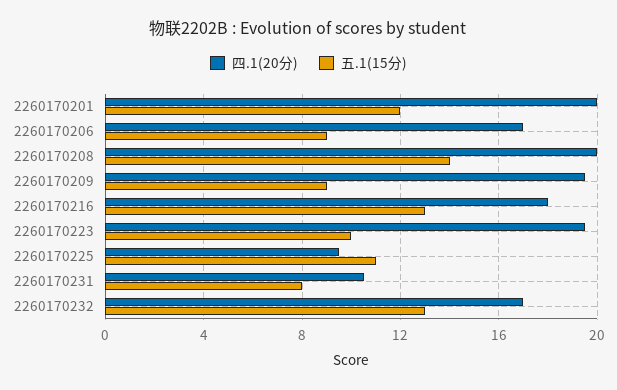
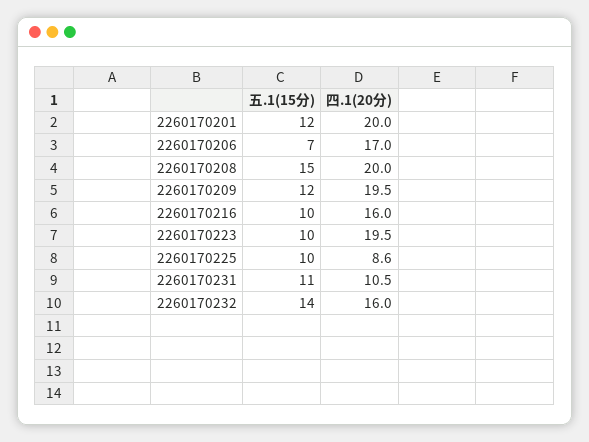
五.1(15分), 2260170206: 9 -> 7
五.1(15分), 2260170208: 14 -> 15
五.1(15分), 2260170209: 9 -> 12
四.1(20分), 2260170216: 18 -> 16
五.1(15分), 2260170216: 13 -> 10
四.1(20分), 2260170225: 9.5 -> 8.6
五.1(15分), 2260170225: 11 -> 10
五.1(15分), 2260170231: 8 -> 11
四.1(20分), 2260170232: 17 -> 16
五.1(15分), 2260170232: 13 -> 14

